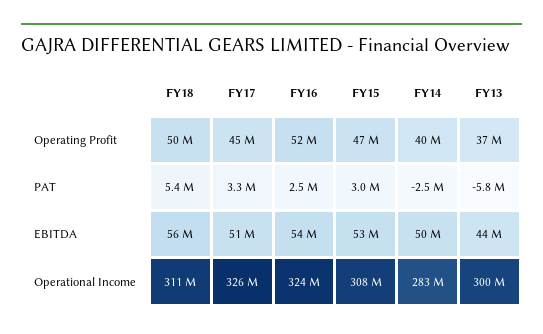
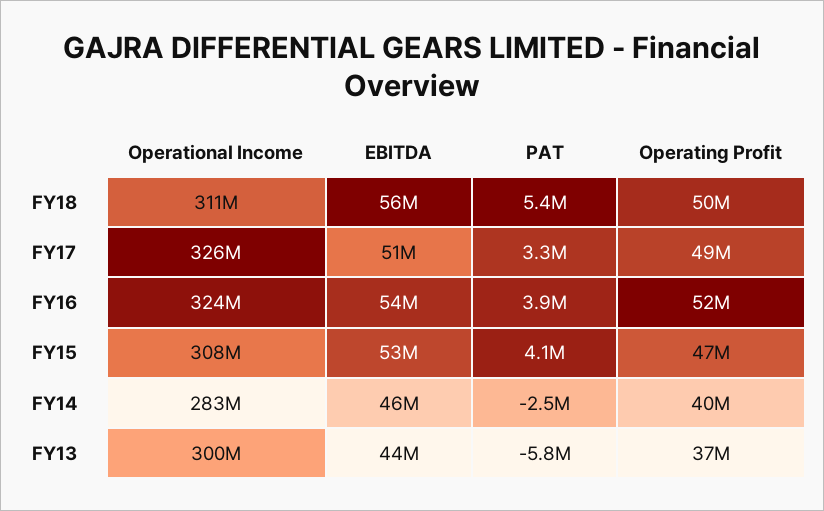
FY17, Operating Profit: 45000000 -> 49000000
FY16, PAT: 2500000 -> 3900000
FY15, PAT: 3000000 -> 4100000
FY14, EBITDA: 50000000 -> 46000000

